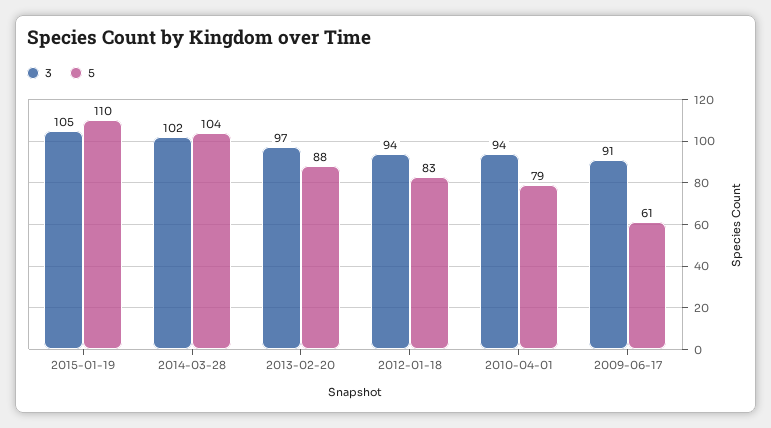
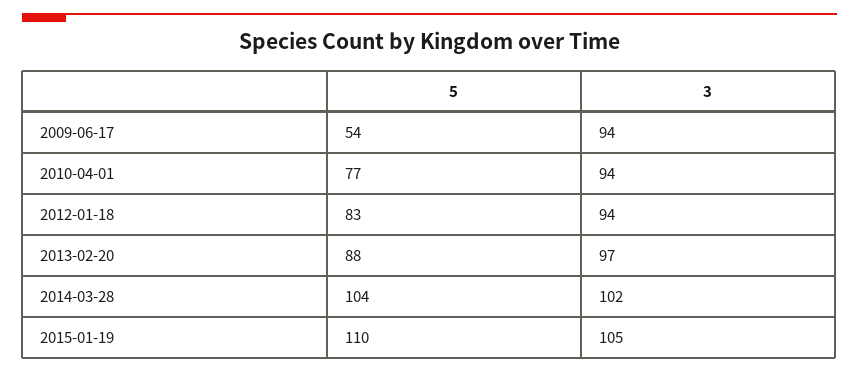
5, 2010-04-01: 79 -> 77
3, 2009-06-17: 91 -> 94
5, 2009-06-17: 61 -> 54

